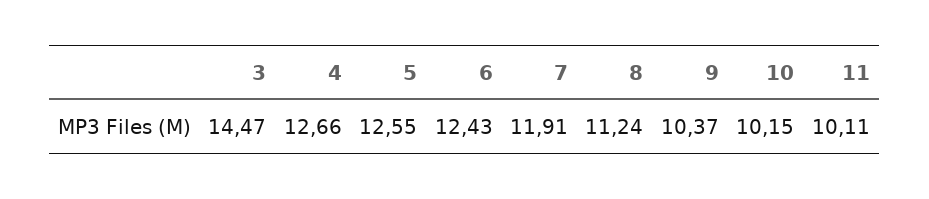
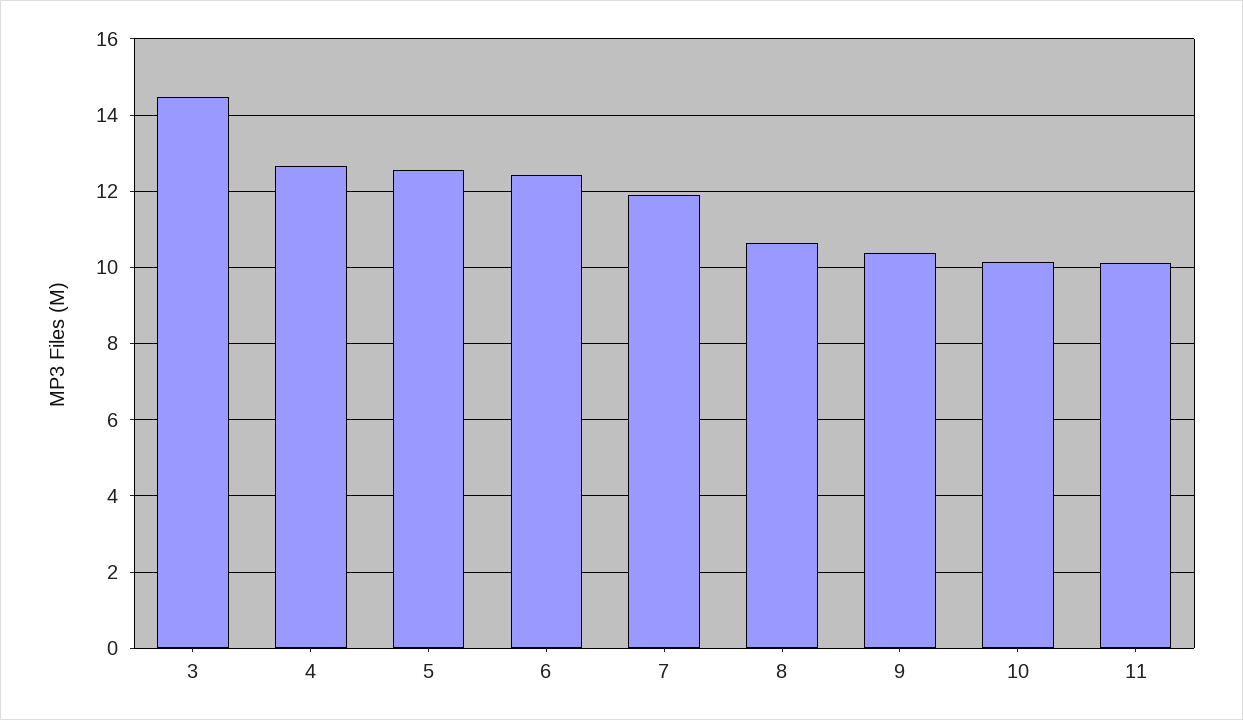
8: 11.24 -> 10.6

